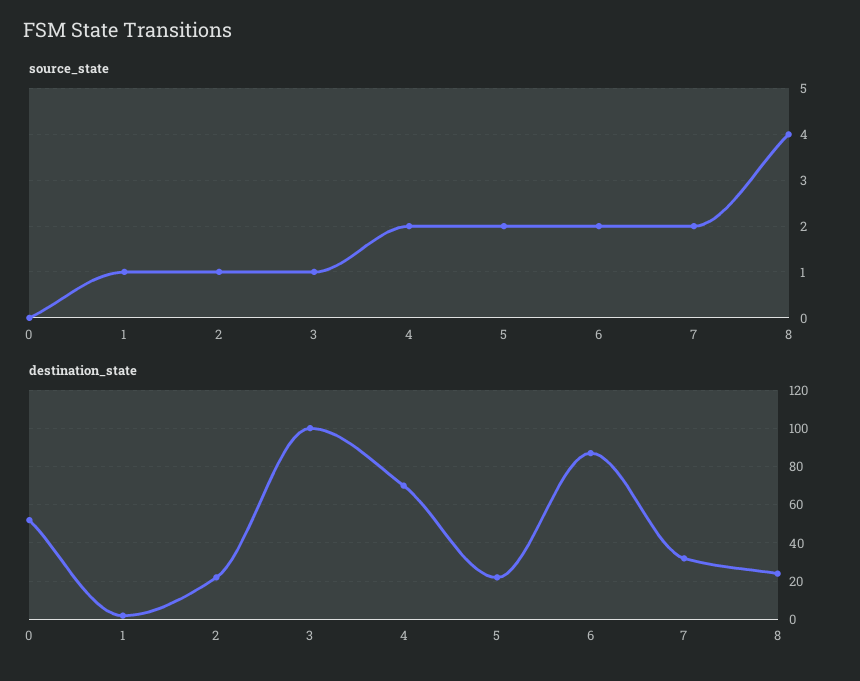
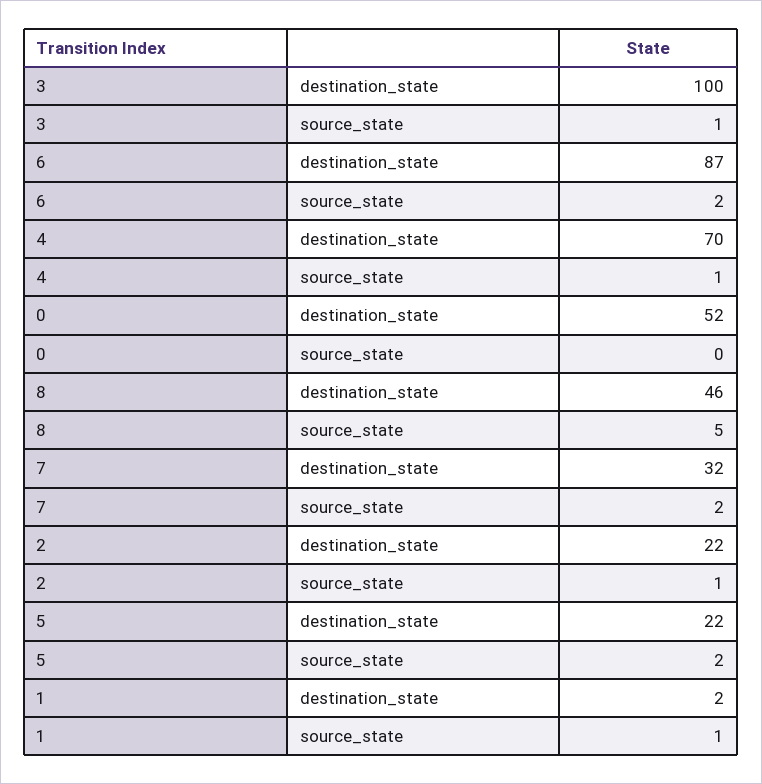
source_state, 4: 2 -> 1
source_state, 8: 4 -> 5
destination_state, 8: 25 -> 46

